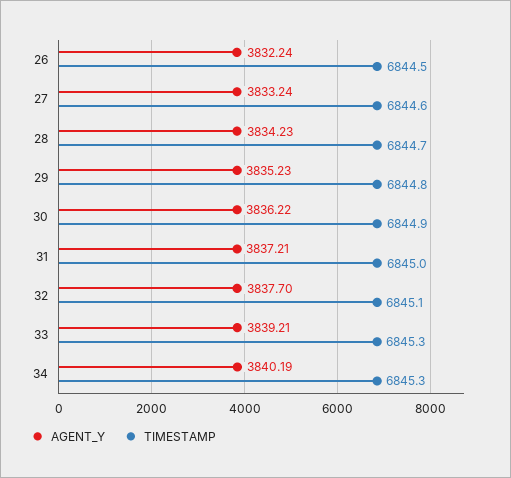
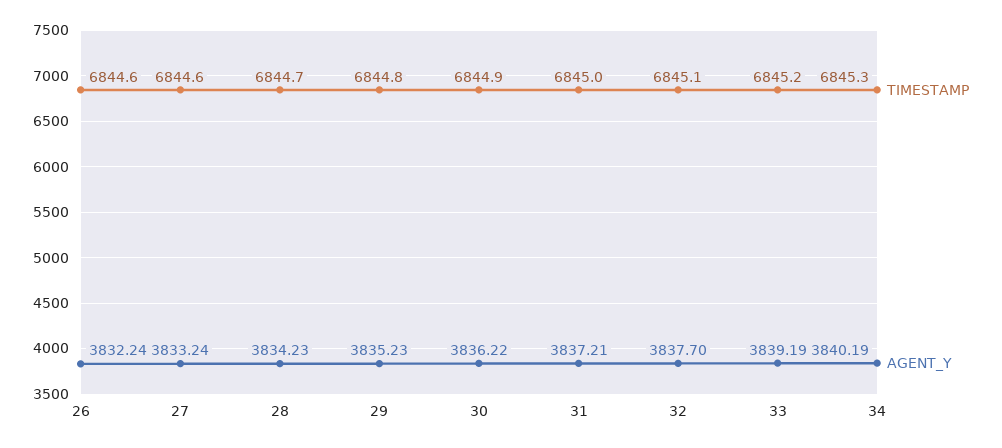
TIMESTAMP, 26: 6844.5 -> 6844.6
AGENT_Y, 33: 3839.21 -> 3839.19
TIMESTAMP, 33: 6845.3 -> 6845.2

